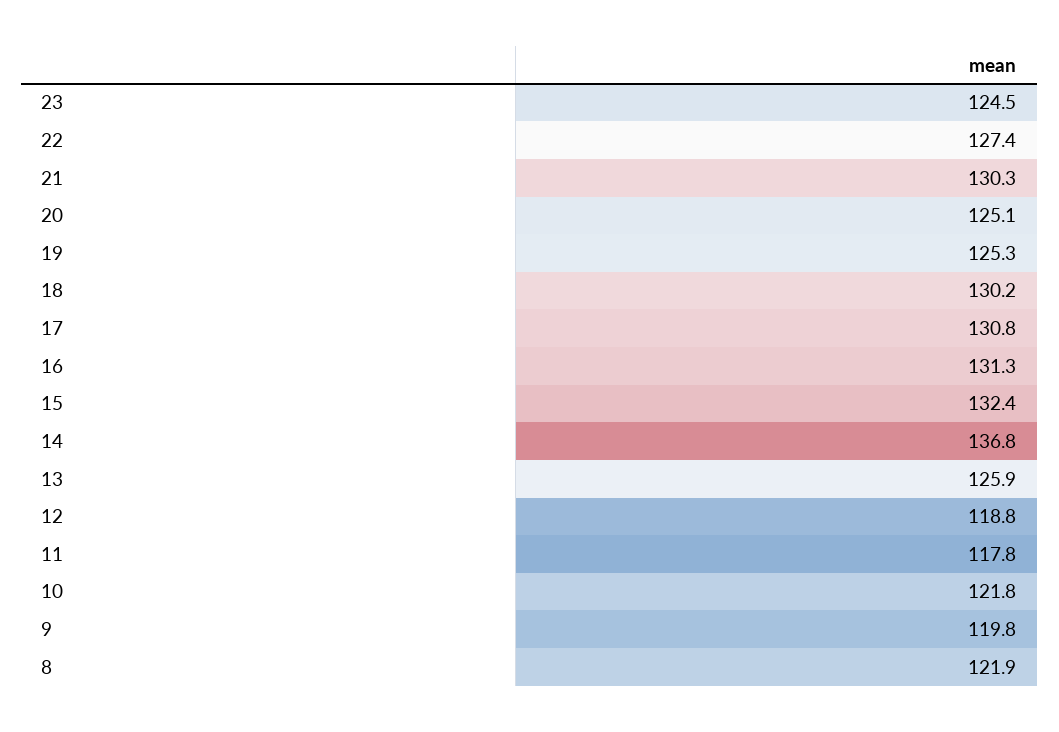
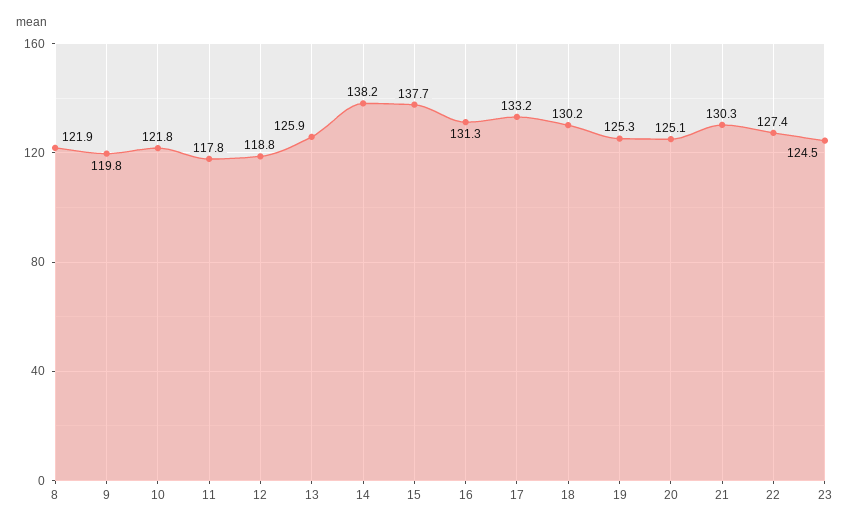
17: 130.8 -> 133.2
15: 132.4 -> 137.7
14: 136.8 -> 138.2

